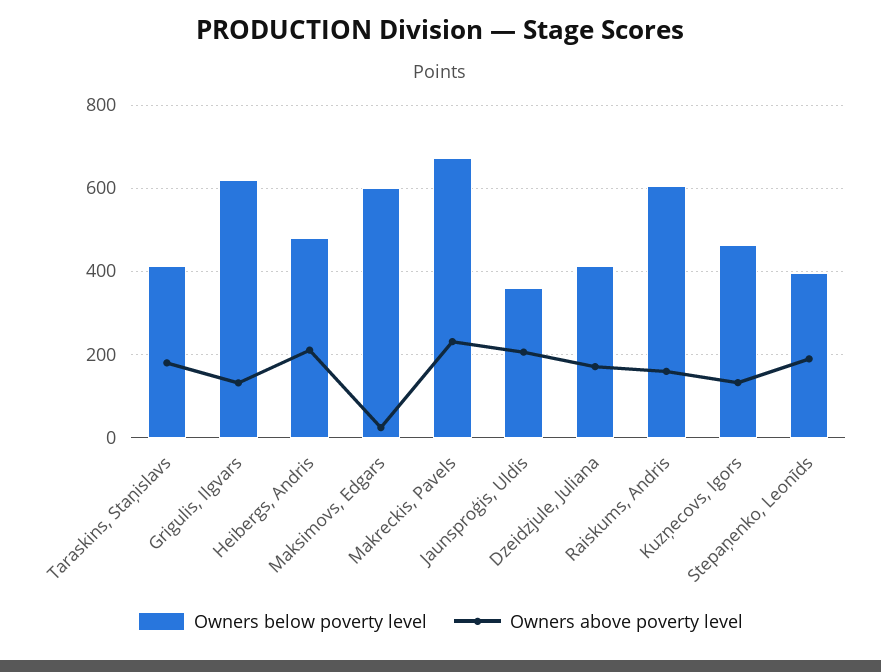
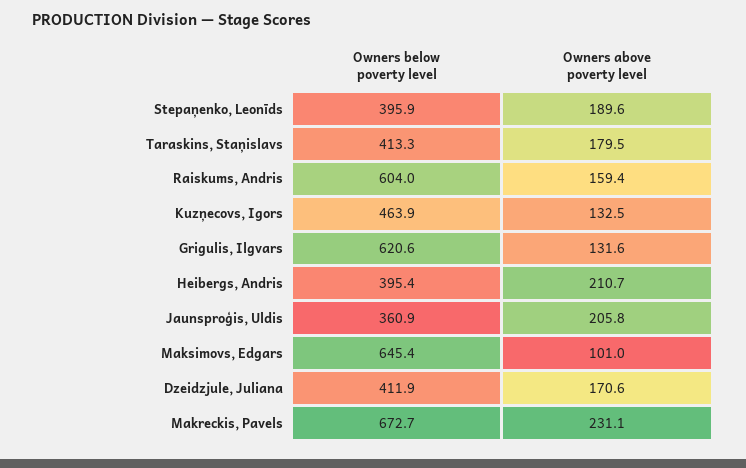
Owners below poverty level, Heibergs, Andris: 480 -> 395.4
Owners below poverty level, Maksimovs, Edgars: 600 -> 645.4
Owners above poverty level, Maksimovs, Edgars: 20 -> 101

